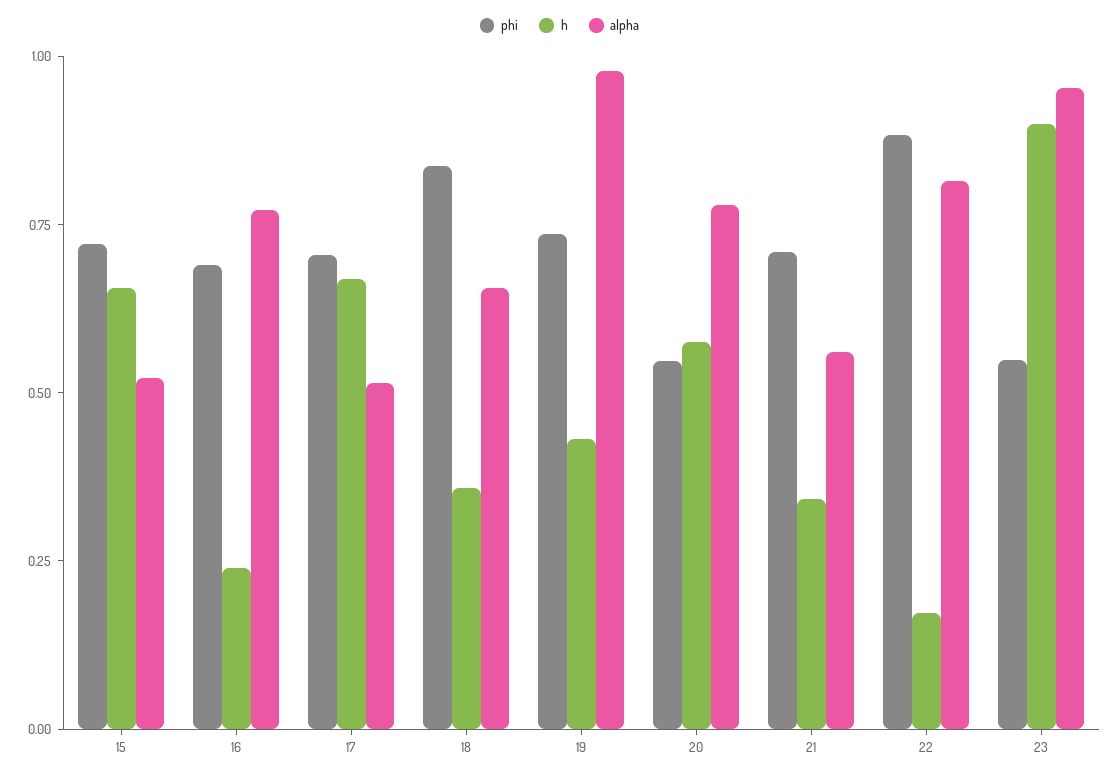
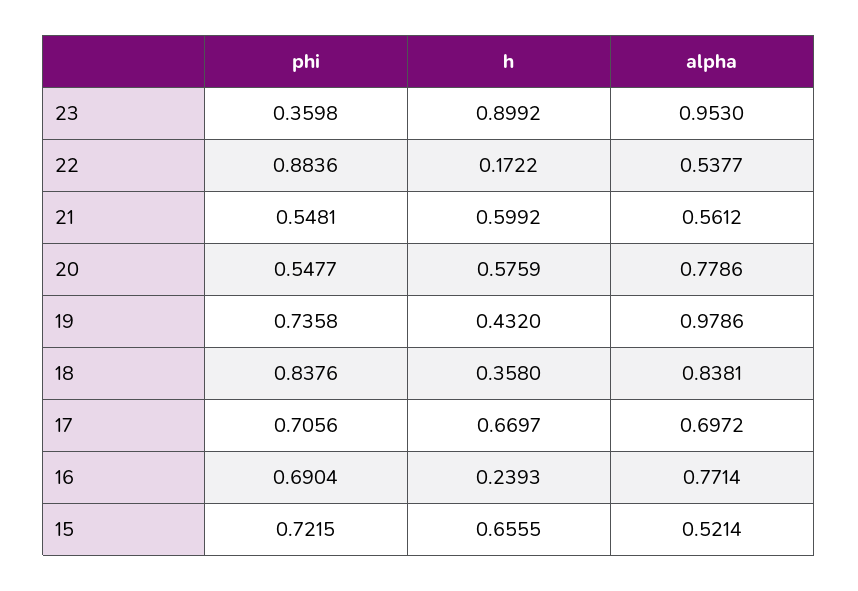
alpha, 17: 0.5 -> 0.6972
alpha, 18: 0.65 -> 0.8381
phi, 21: 0.7 -> 0.5481
h, 21: 0.35 -> 0.5992
alpha, 22: 0.8 -> 0.5377
phi, 23: 0.55 -> 0.3598

